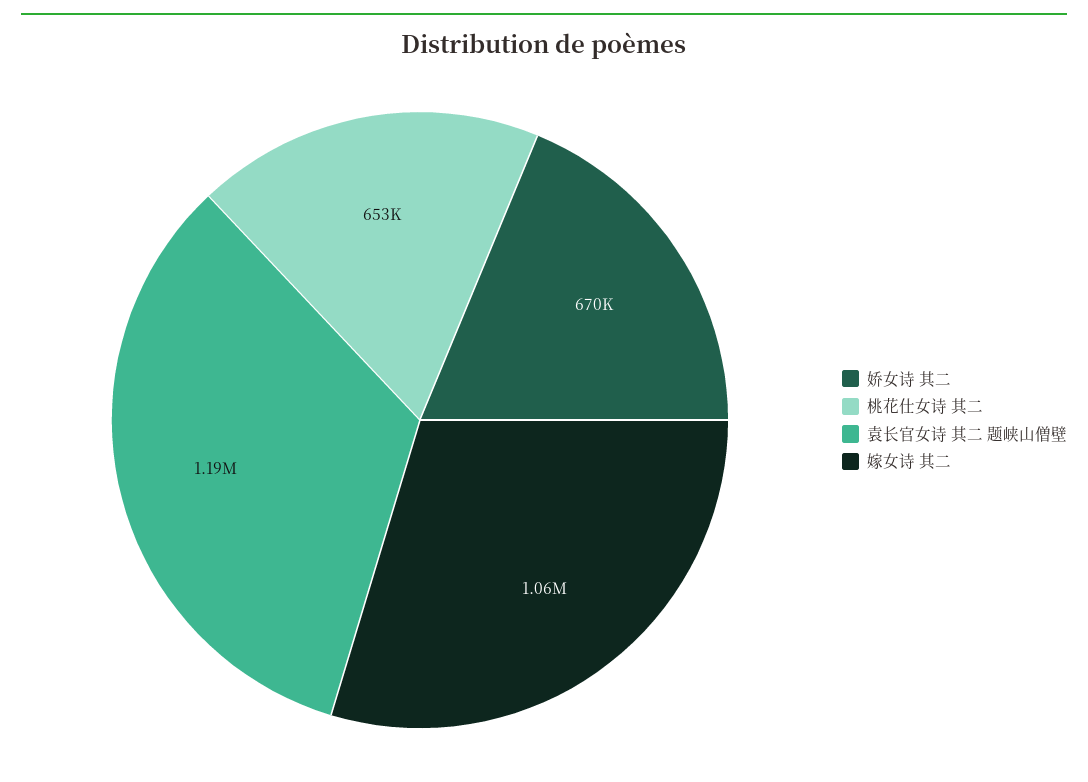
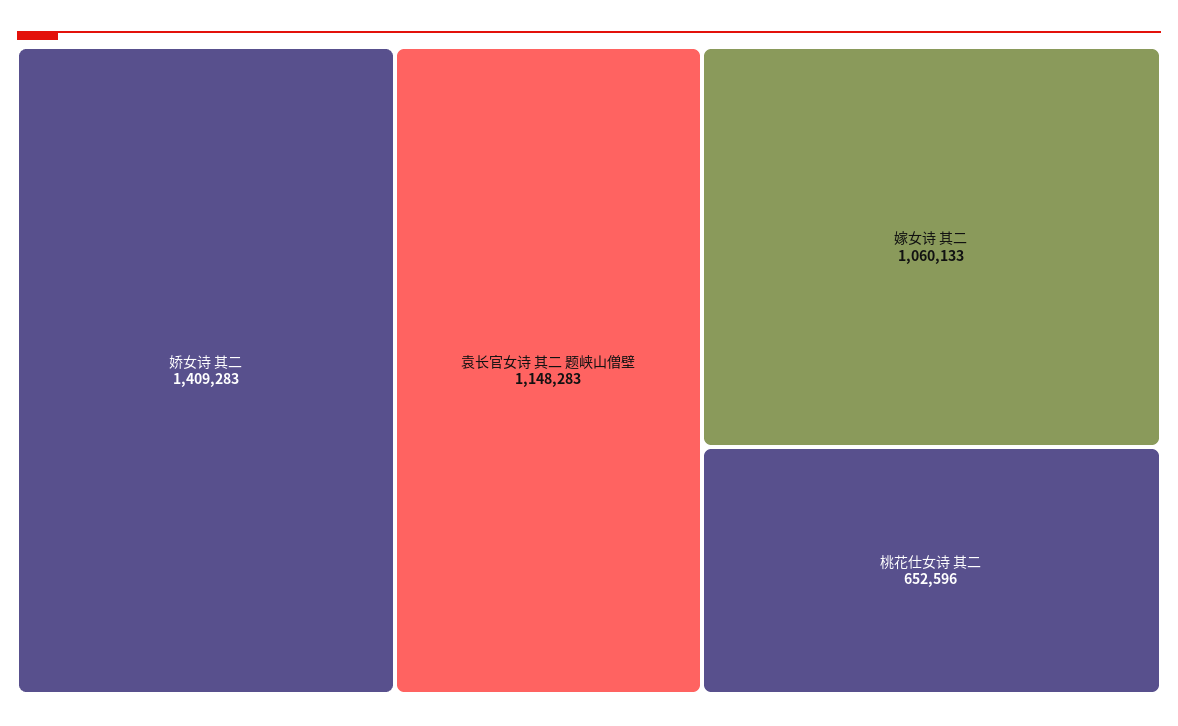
娇女诗 其二: 670000 -> 1409283
袁长官女诗 其二 题峡山僧壁: 1190000 -> 1148283

